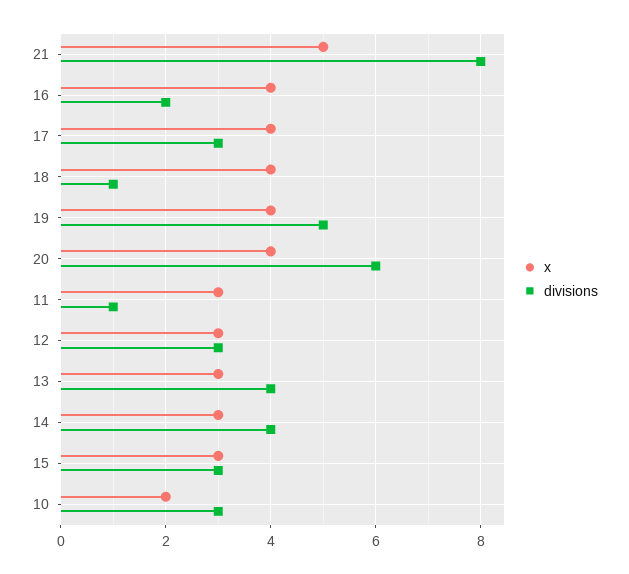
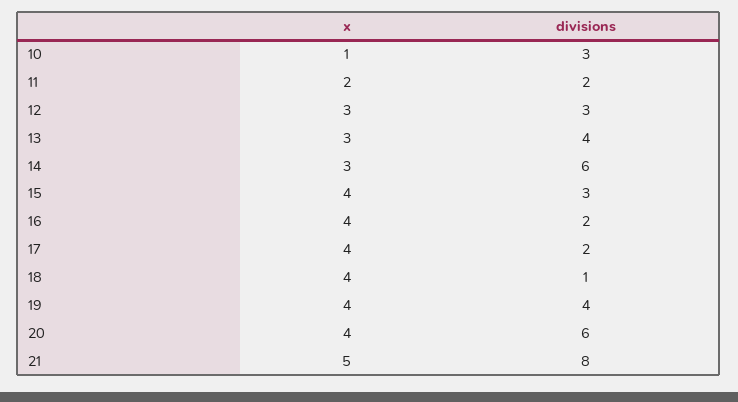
divisions, 17: 3 -> 2
divisions, 19: 5 -> 4
x, 11: 3 -> 2
divisions, 11: 1 -> 2
divisions, 14: 4 -> 6
x, 15: 3 -> 4
x, 10: 2 -> 1

